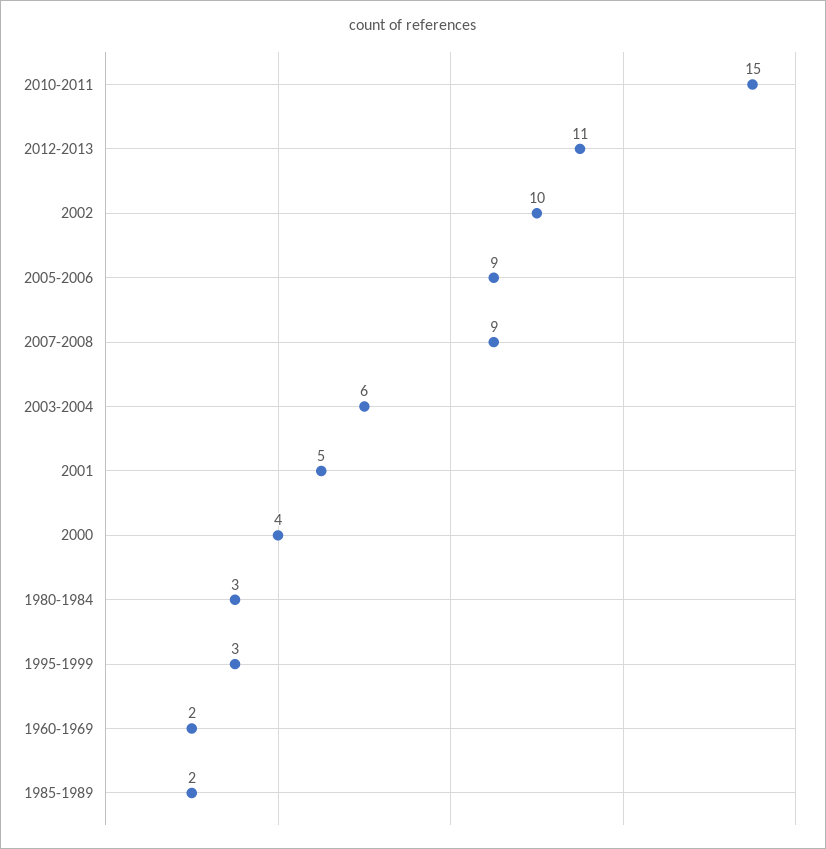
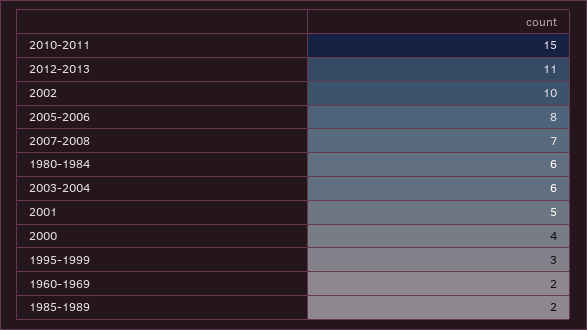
2005-2006: 9 -> 8
2007-2008: 9 -> 7
1980-1984: 3 -> 6

